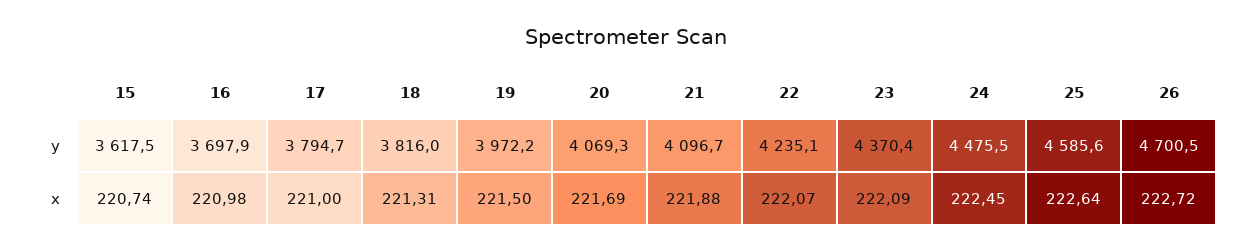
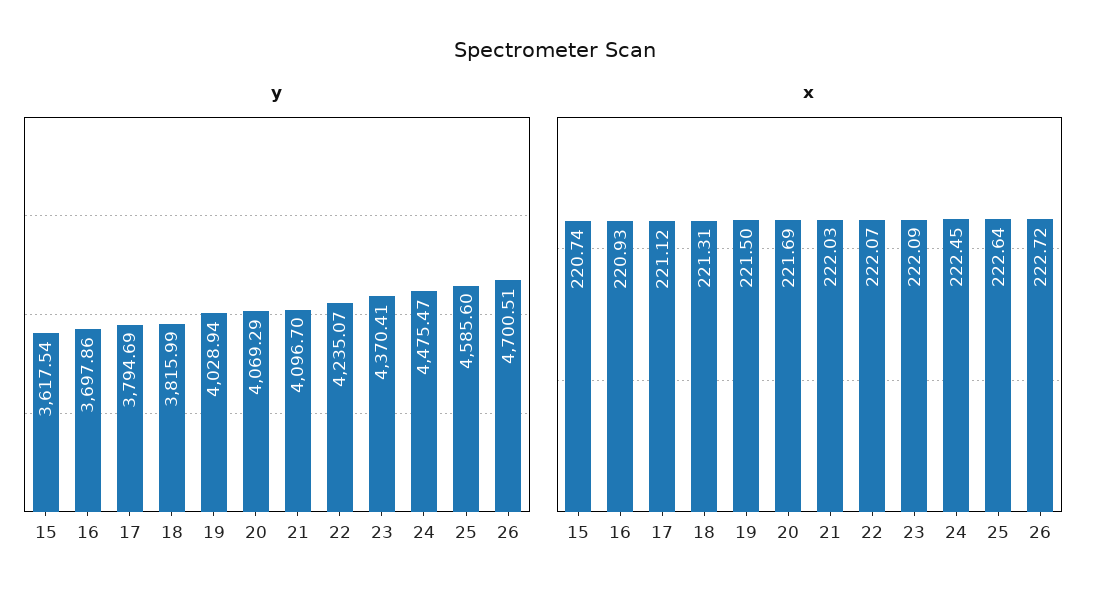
y, 19: 3972.2 -> 4028.94
x, 16: 220.98 -> 220.93
x, 17: 221 -> 221.12
x, 21: 221.88 -> 222.03

